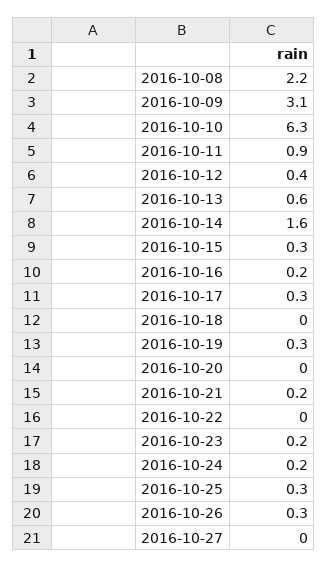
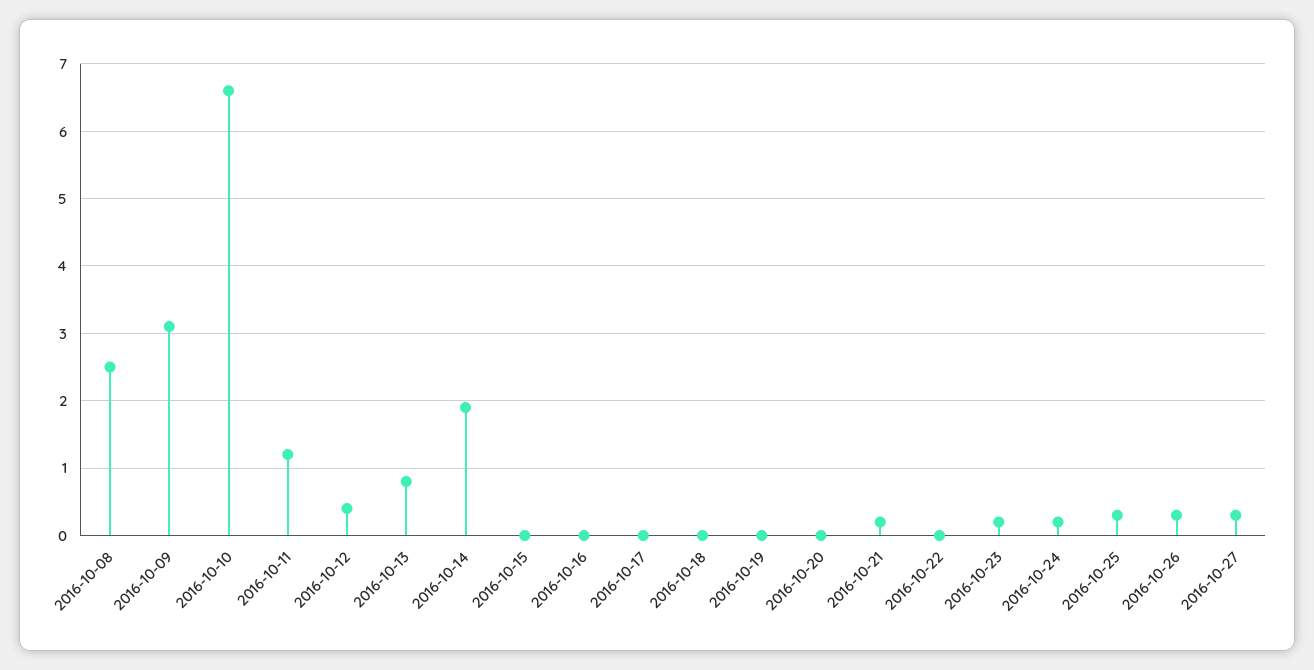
2016-10-08: 2.2 -> 2.5
2016-10-10: 6.3 -> 6.6
2016-10-11: 0.9 -> 1.2
2016-10-13: 0.6 -> 0.8
2016-10-14: 1.6 -> 1.9
2016-10-15: 0.3 -> 0
2016-10-16: 0.2 -> 0
2016-10-17: 0.3 -> 0
2016-10-19: 0.3 -> 0
2016-10-27: 0 -> 0.3

